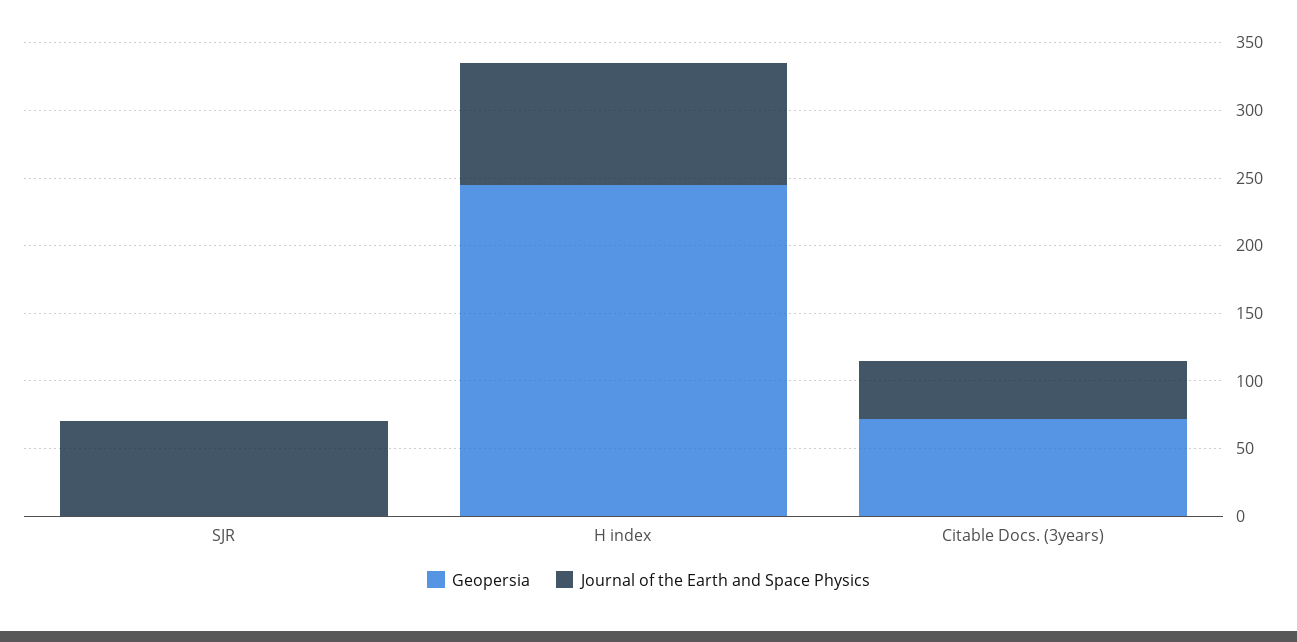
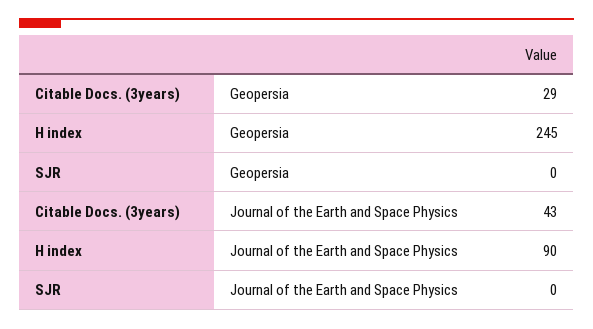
Journal of the Earth and Space Physics, SJR: 70 -> 0
Geopersia, Citable Docs. (3years): 70 -> 29

